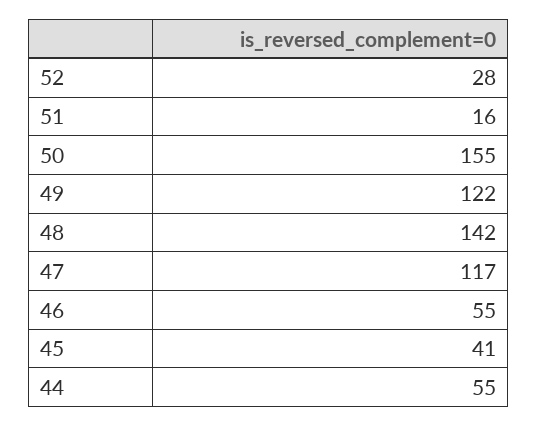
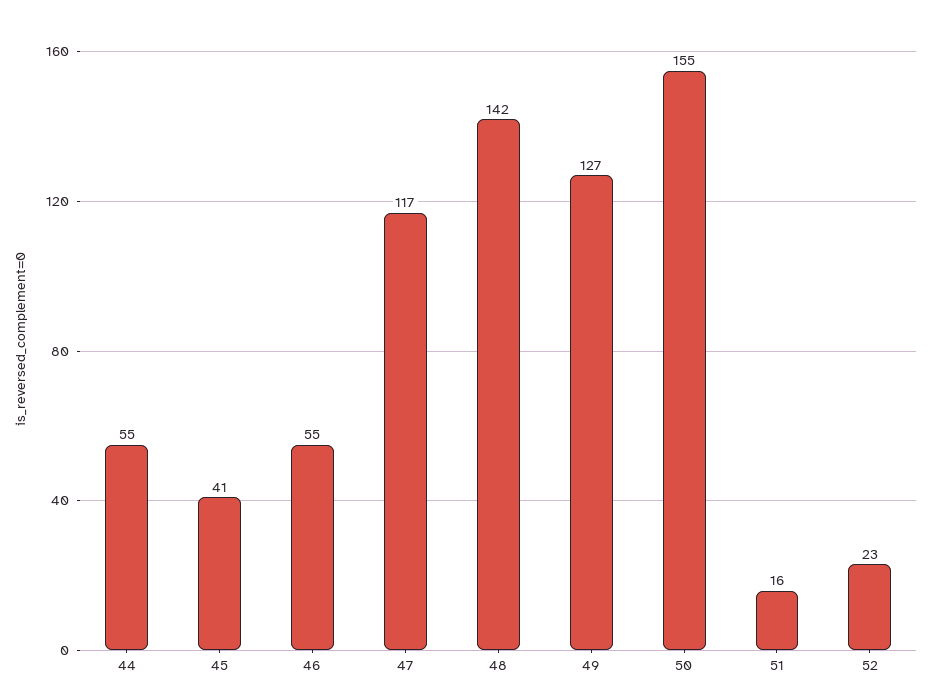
52: 28 -> 23
49: 122 -> 127

